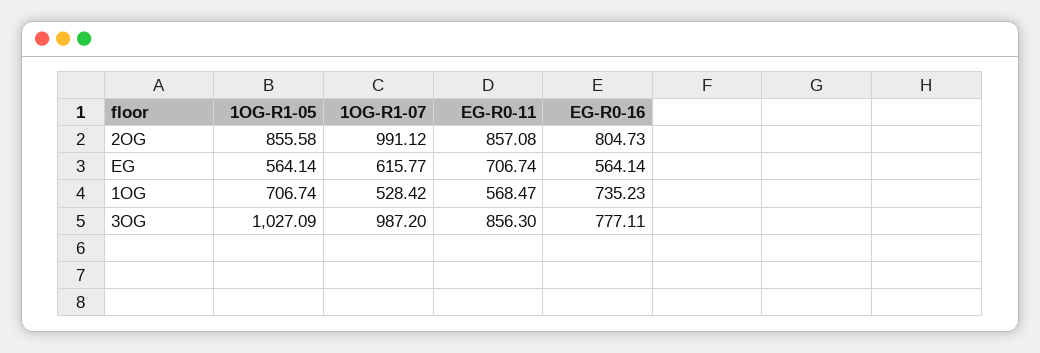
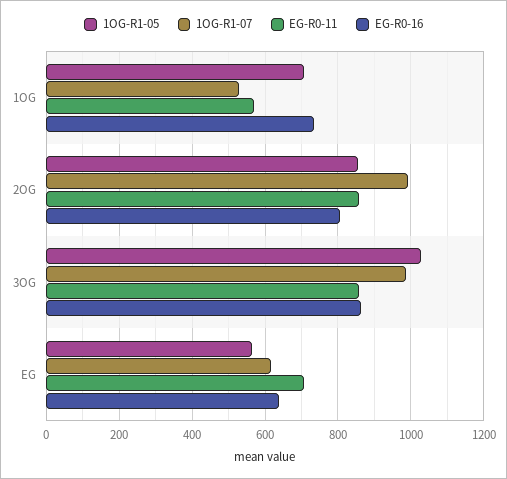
EG-R0-16, EG: 564.14 -> 640
EG-R0-16, 3OG: 777.11 -> 860

